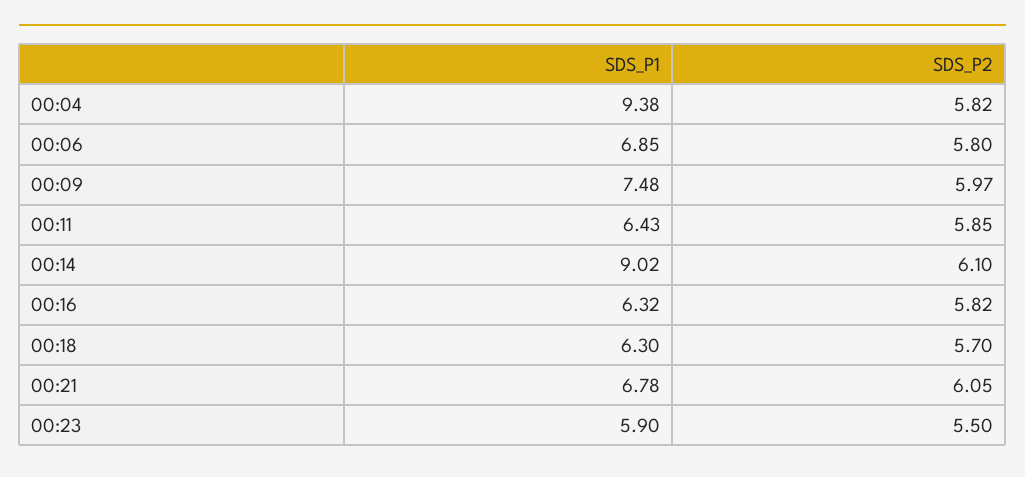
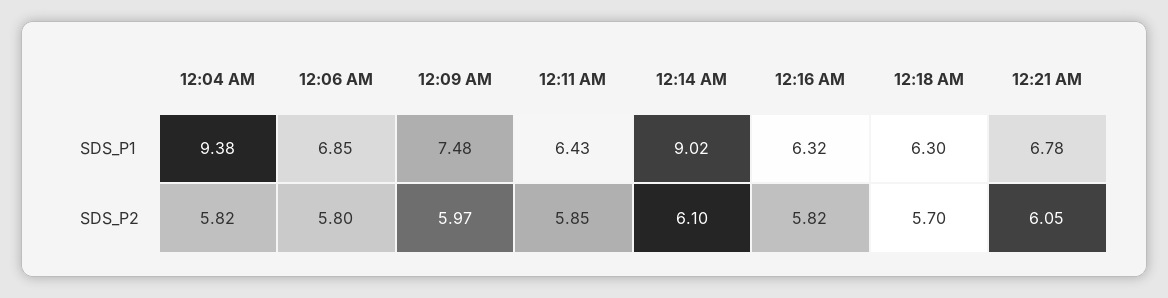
SDS_P1, 00:23: 5.9 -> none
SDS_P2, 00:23: 5.5 -> none

